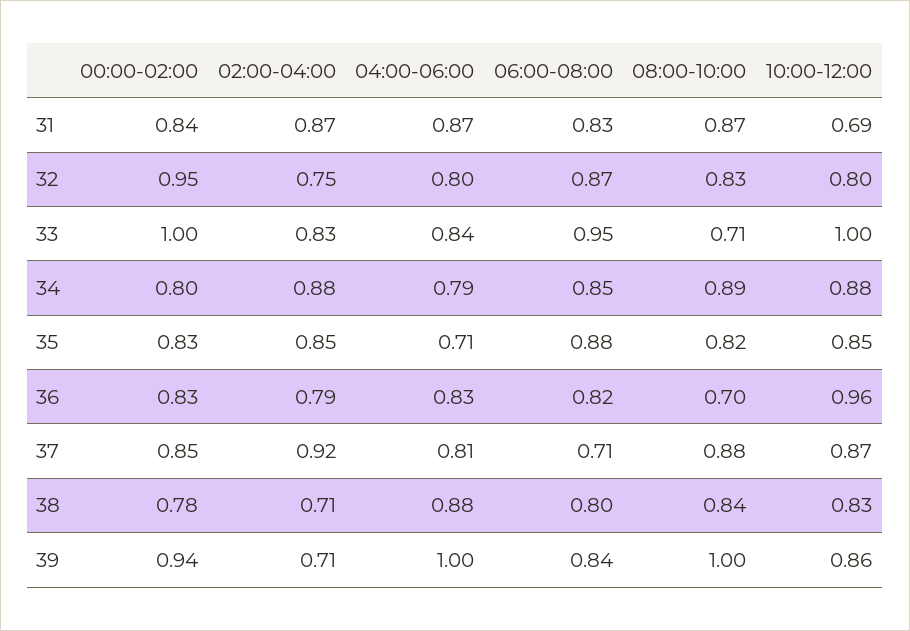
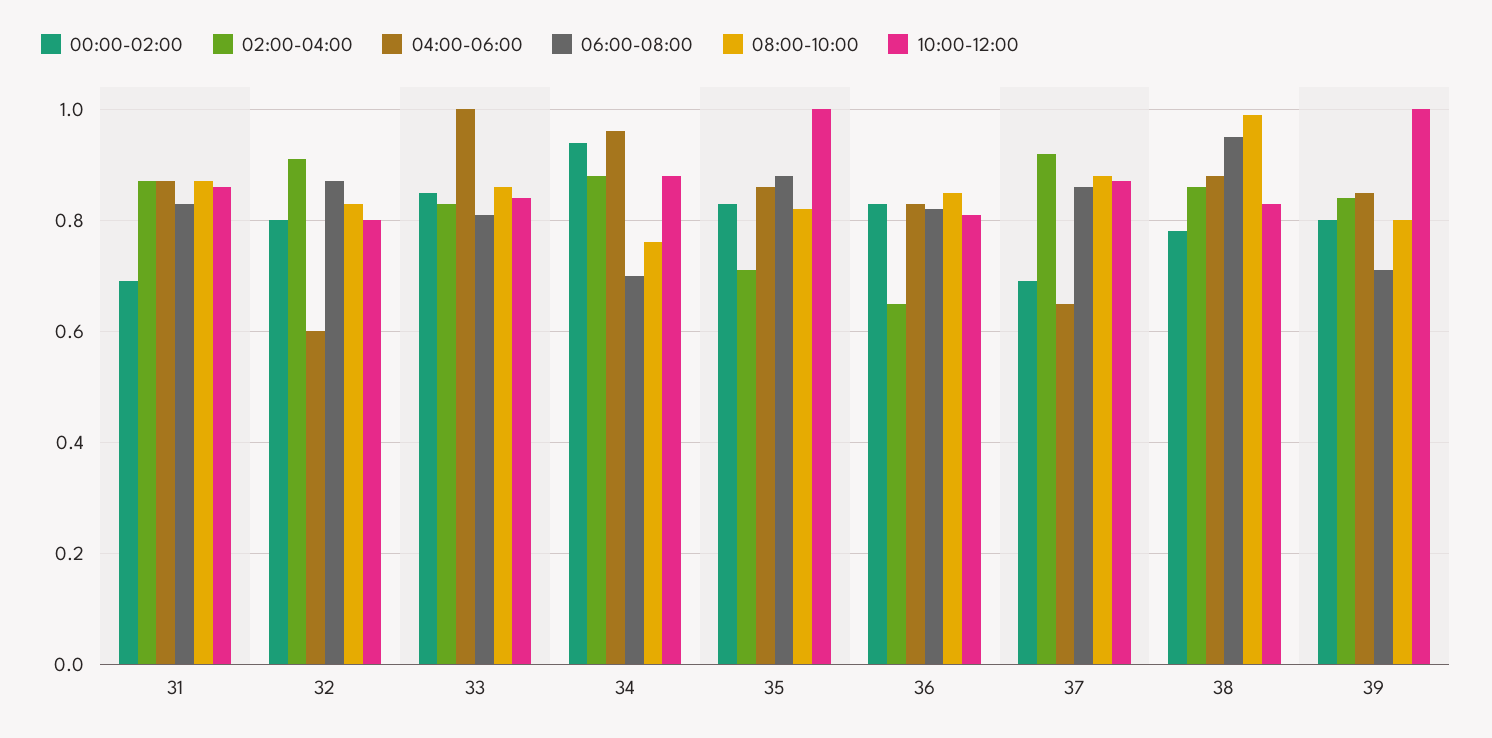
00:00-02:00, 31: 0.84 -> 0.7
10:00-12:00, 31: 0.69 -> 0.85
00:00-02:00, 32: 0.95 -> 0.8
02:00-04:00, 32: 0.75 -> 0.9
04:00-06:00, 32: 0.8 -> 0.6
00:00-02:00, 33: 1 -> 0.85
04:00-06:00, 33: 0.84 -> 1
06:00-08:00, 33: 0.95 -> 0.8
08:00-10:00, 33: 0.71 -> 0.85
10:00-12:00, 33: 1 -> 0.85
00:00-02:00, 34: 0.8 -> 0.95
04:00-06:00, 34: 0.79 -> 0.95
06:00-08:00, 34: 0.85 -> 0.7
08:00-10:00, 34: 0.89 -> 0.75
02:00-04:00, 35: 0.85 -> 0.7
04:00-06:00, 35: 0.71 -> 0.85
10:00-12:00, 35: 0.85 -> 1
02:00-04:00, 36: 0.79 -> 0.65
08:00-10:00, 36: 0.7 -> 0.85
10:00-12:00, 36: 0.96 -> 0.8
00:00-02:00, 37: 0.85 -> 0.7
04:00-06:00, 37: 0.81 -> 0.65
06:00-08:00, 37: 0.71 -> 0.85
02:00-04:00, 38: 0.71 -> 0.85
06:00-08:00, 38: 0.8 -> 0.95
08:00-10:00, 38: 0.84 -> 1
00:00-02:00, 39: 0.94 -> 0.8
02:00-04:00, 39: 0.71 -> 0.85
04:00-06:00, 39: 1 -> 0.85
06:00-08:00, 39: 0.84 -> 0.7
08:00-10:00, 39: 1 -> 0.8
10:00-12:00, 39: 0.86 -> 1

